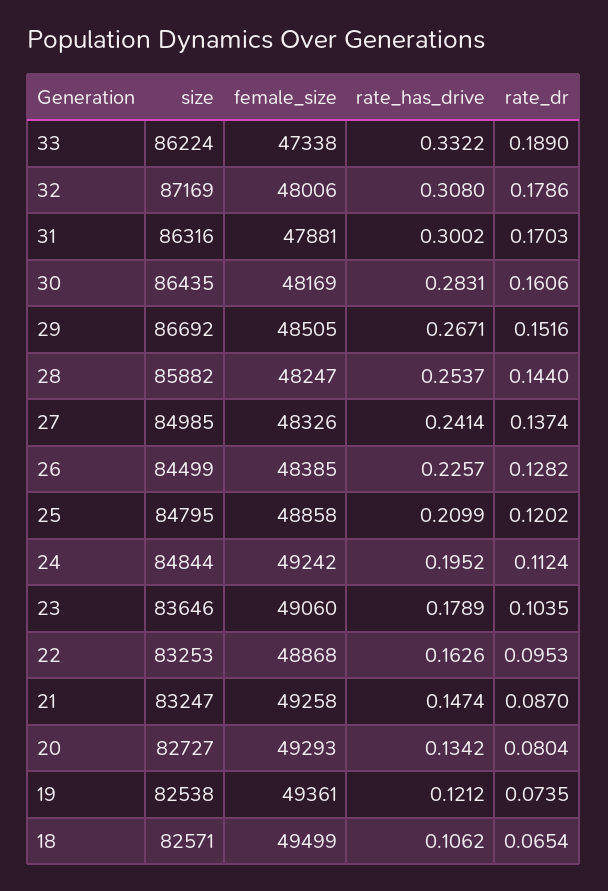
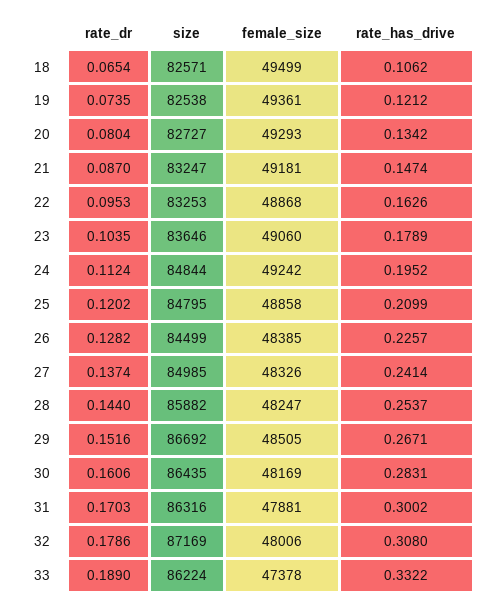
female_size, 33: 47338 -> 47378
female_size, 21: 49258 -> 49181

